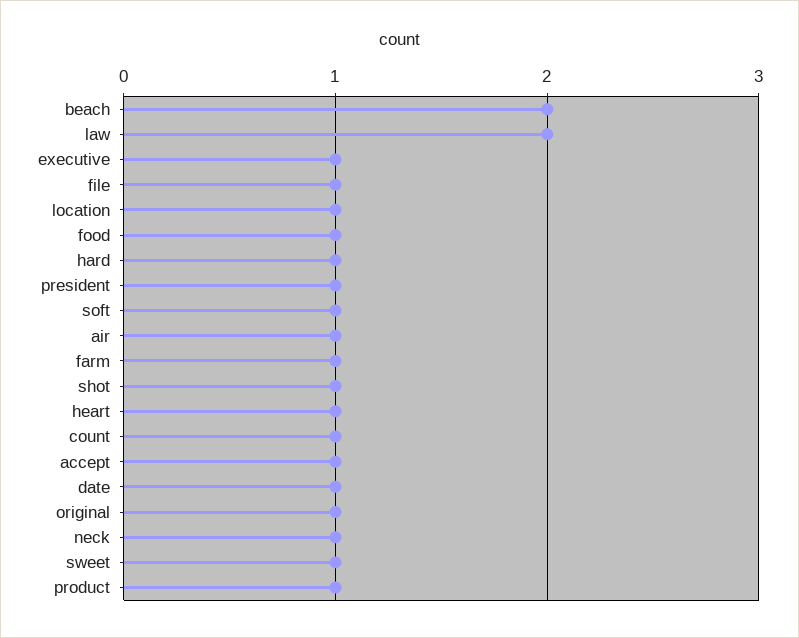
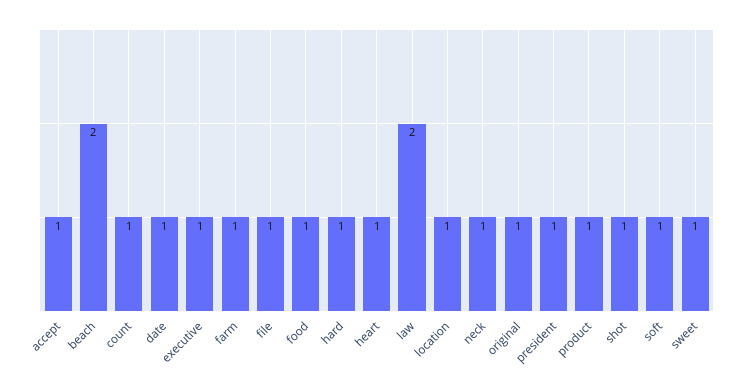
air: 1 -> none

